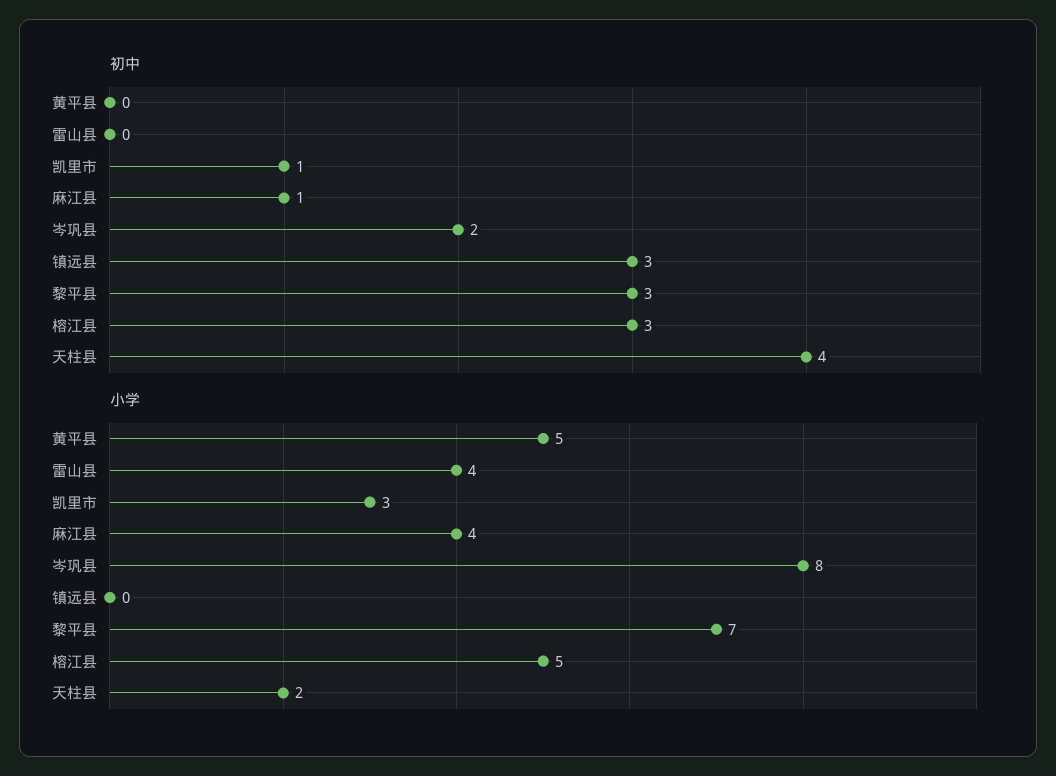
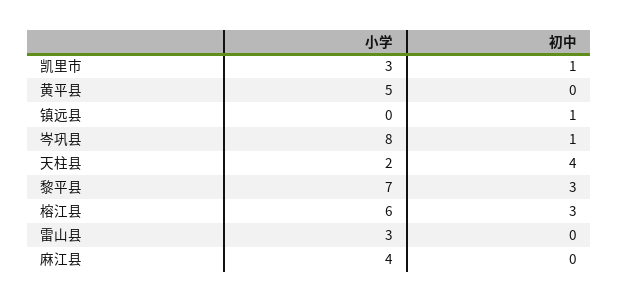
初中, 麻江县: 1 -> 0
初中, 岑巩县: 2 -> 1
初中, 镇远县: 3 -> 1
小学, 雷山县: 4 -> 3
小学, 榕江县: 5 -> 6

